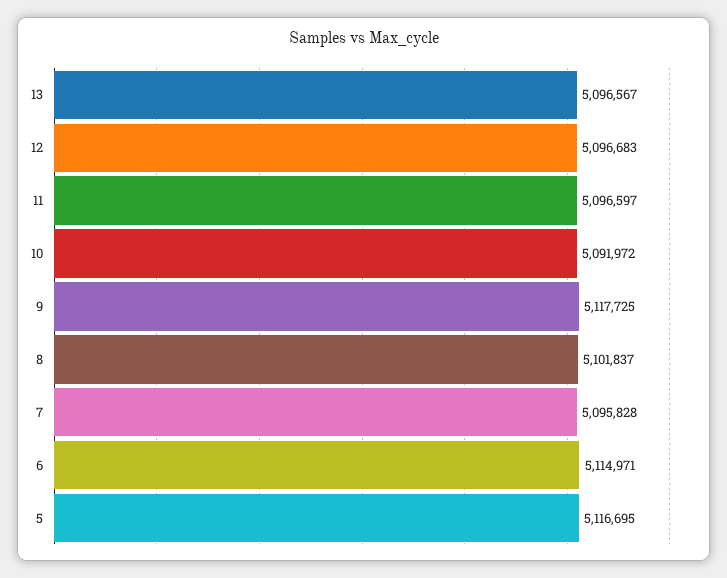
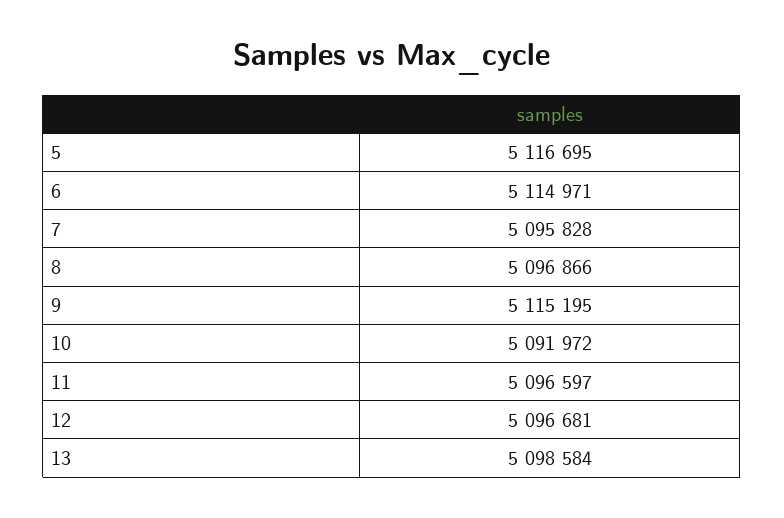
13: 5096567 -> 5098584
12: 5096683 -> 5096681
9: 5117725 -> 5115195
8: 5101837 -> 5096866

